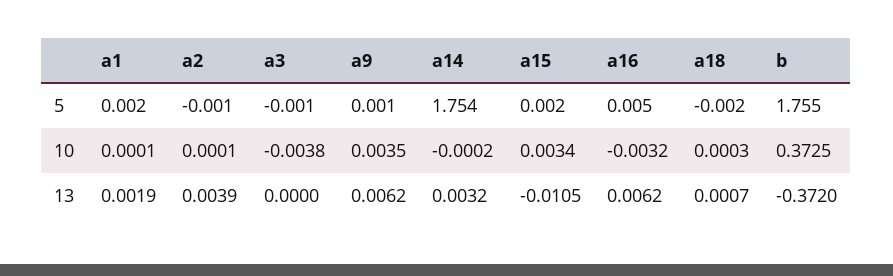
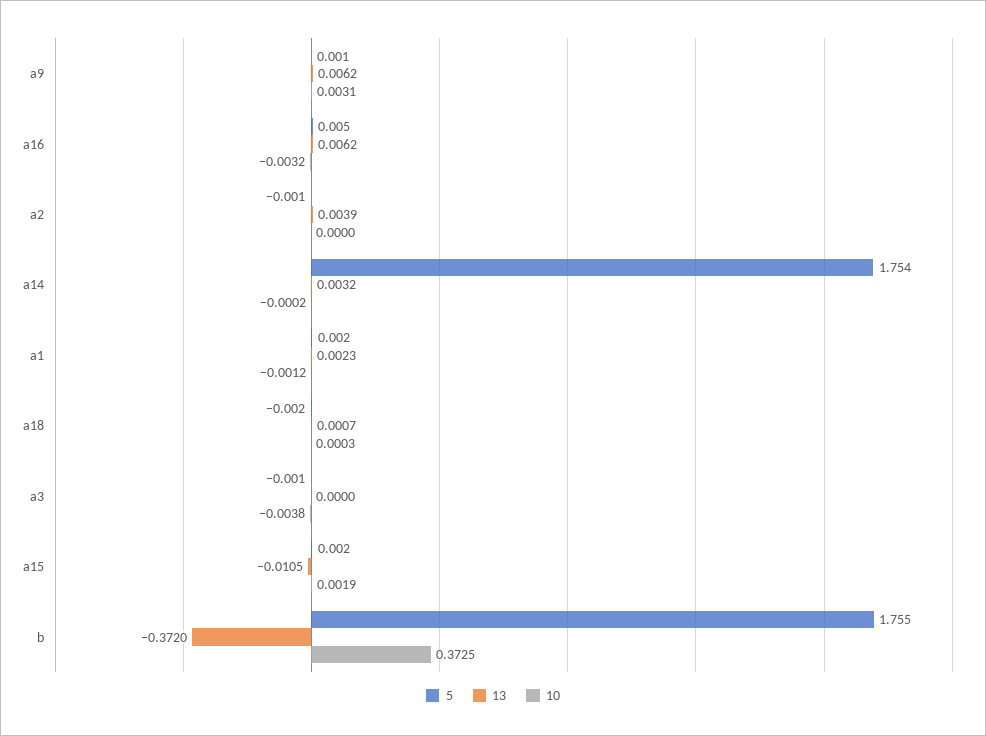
10, a1: 0.0001 -> -0.0012
10, a2: 0.0001 -> 0
10, a9: 0.0035 -> 0.0031
10, a15: 0.0034 -> 0.0019
13, a1: 0.0019 -> 0.0023

